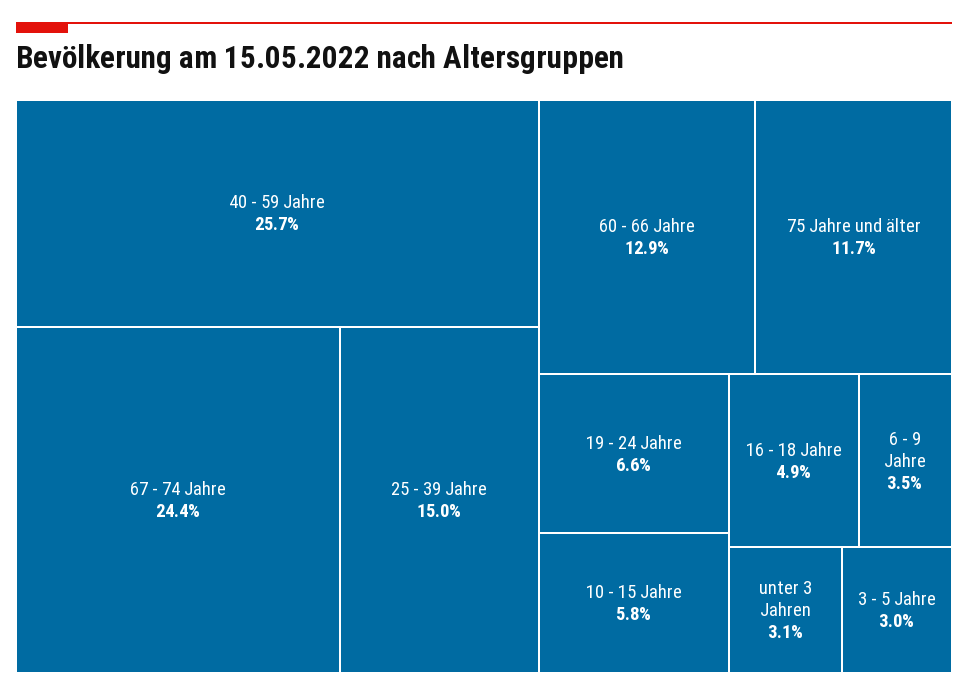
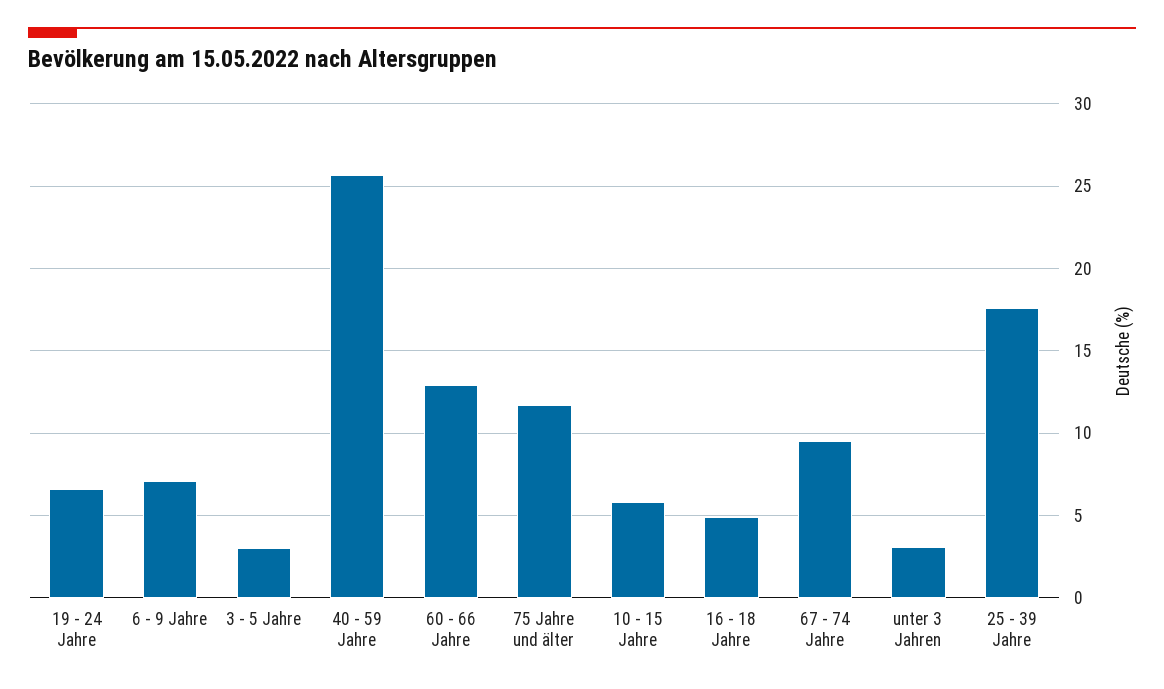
67 - 74 Jahre: 24.4 -> 9.5
25 - 39 Jahre: 15 -> 17.5
6 - 9 Jahre: 3.5 -> 7

